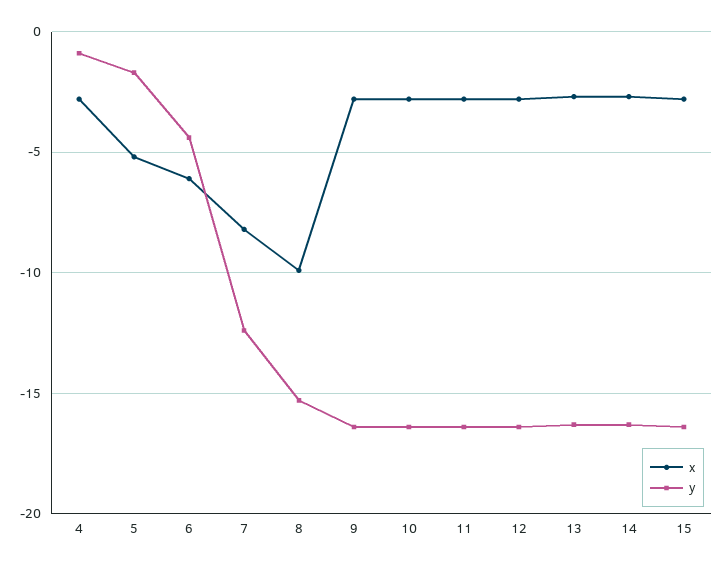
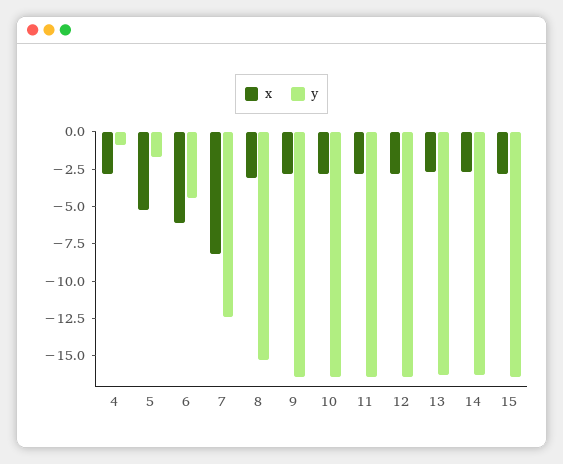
x, 8: -10 -> -2.5

